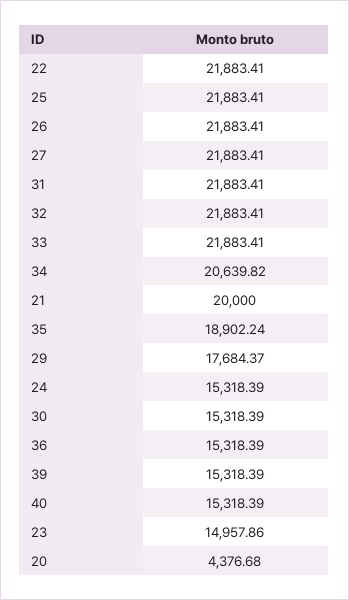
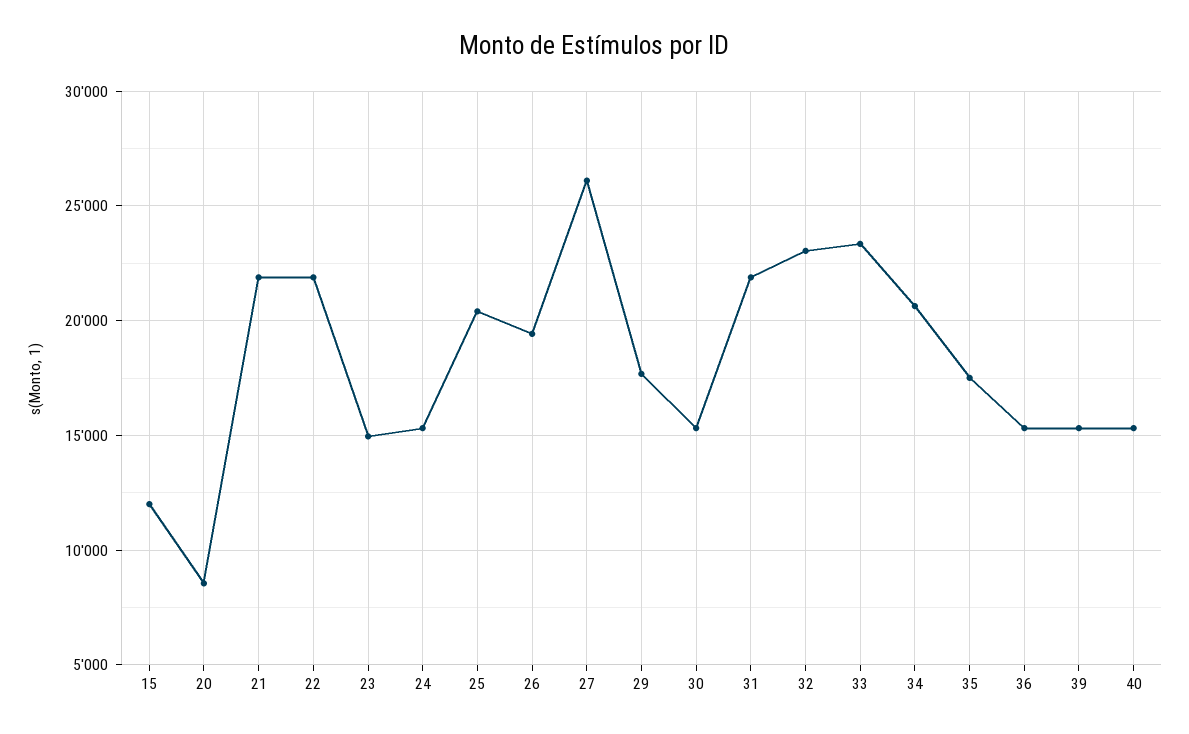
25: 21883.41 -> 20500
26: 21883.41 -> 19500
27: 21883.41 -> 26000
32: 21883.41 -> 23000
33: 21883.41 -> 23500
21: 20000 -> 22000
35: 18902.24 -> 17500
20: 4376.68 -> 8500
15: none -> 12000

